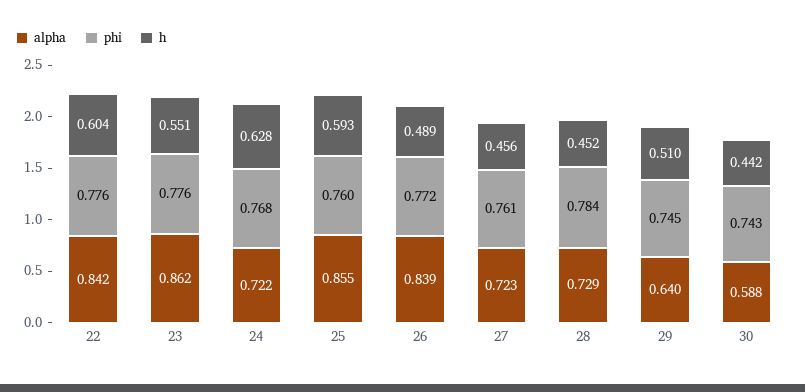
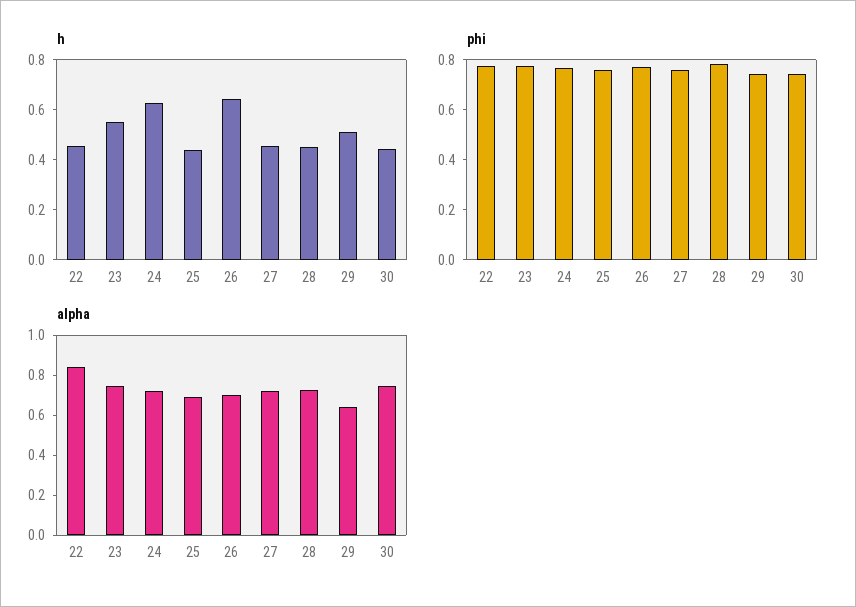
h, 22: 0.604 -> 0.45
alpha, 23: 0.862 -> 0.75
alpha, 25: 0.855 -> 0.7
h, 25: 0.593 -> 0.45
alpha, 26: 0.839 -> 0.7
h, 26: 0.489 -> 0.65
alpha, 30: 0.588 -> 0.75

